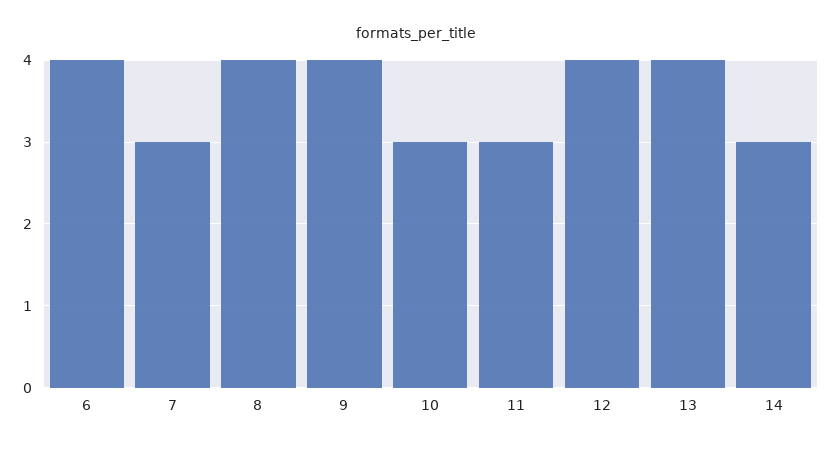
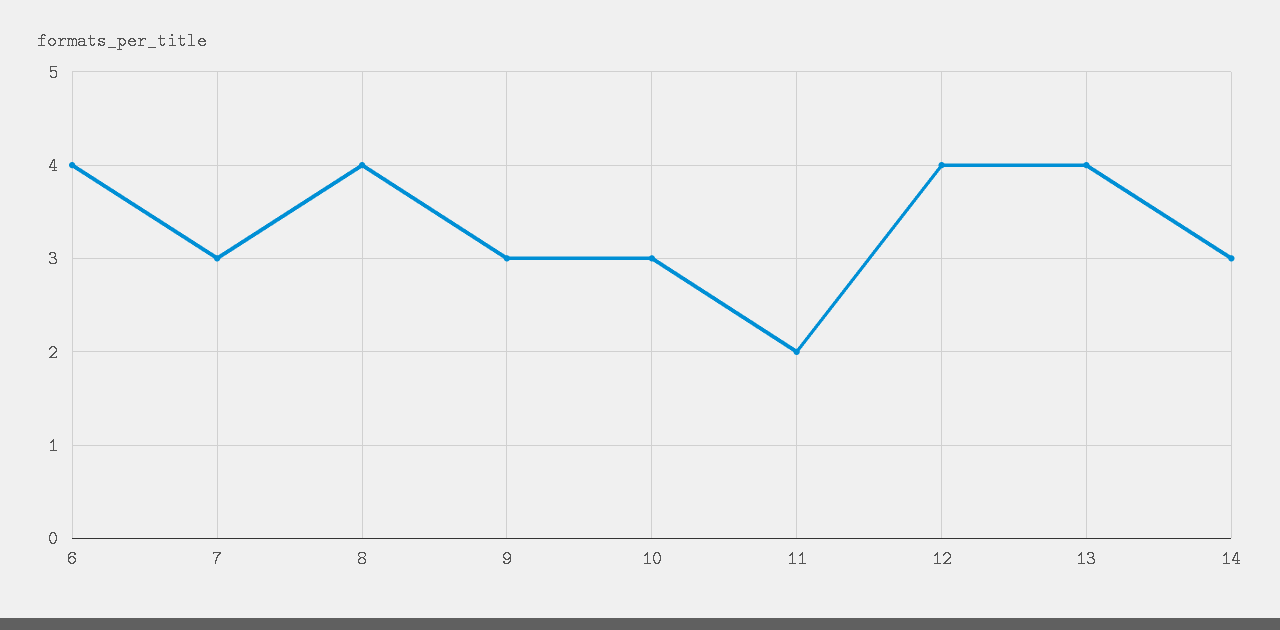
9: 4 -> 3
11: 3 -> 2

